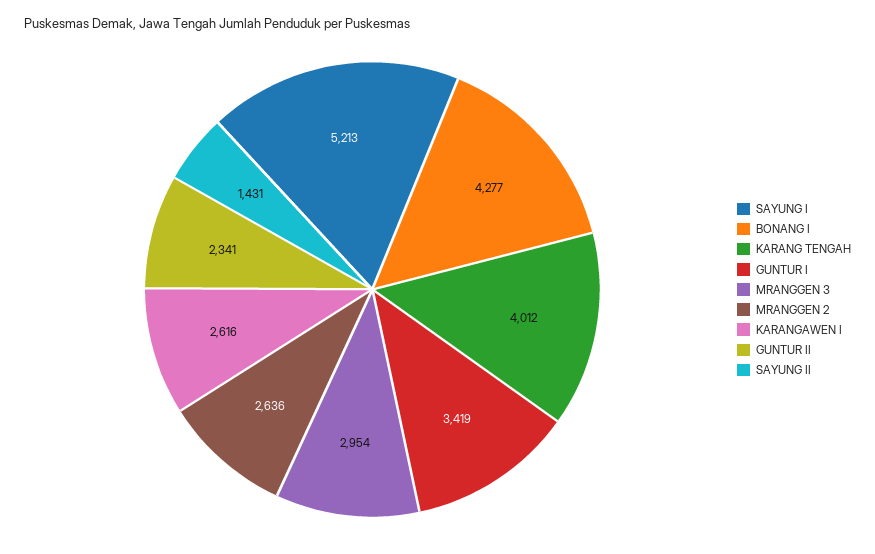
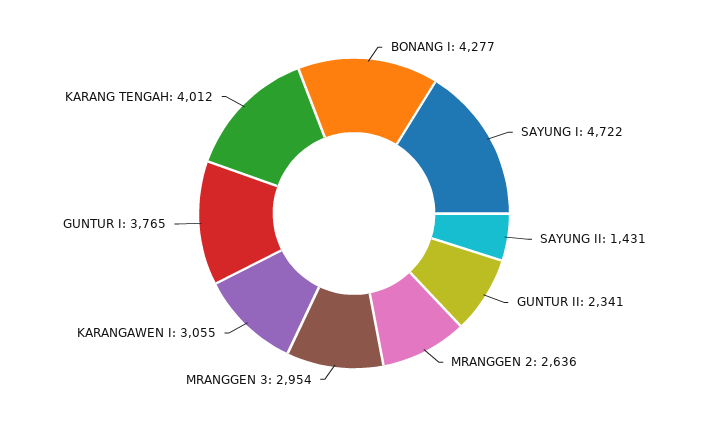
SAYUNG I: 5213 -> 4722
GUNTUR I: 3419 -> 3765
KARANGAWEN I: 2616 -> 3055

